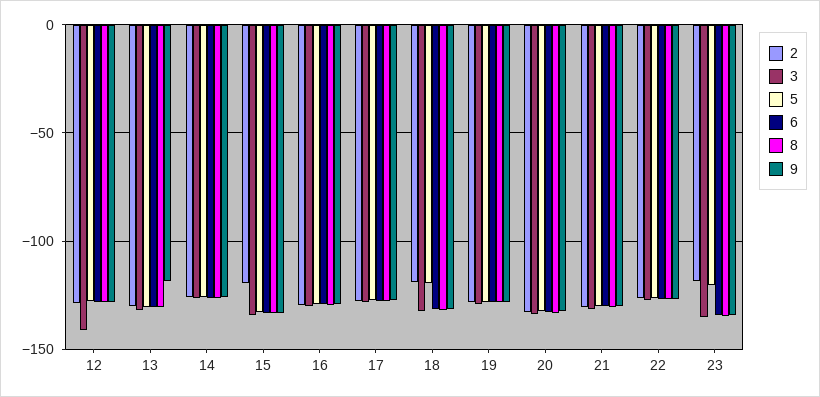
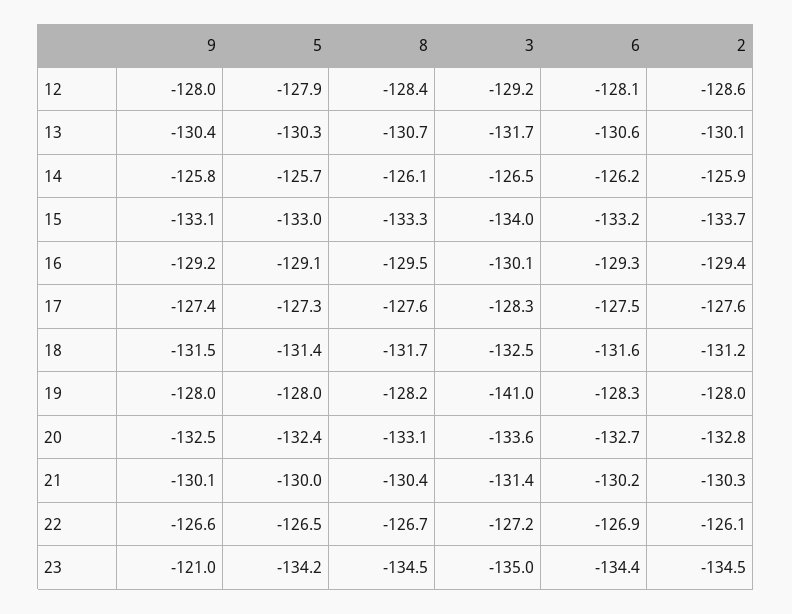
3, 12: -140 -> -129.2
9, 13: -120 -> -130.4
2, 15: -120 -> -133.7
2, 18: -120 -> -131.2
5, 18: -120 -> -131.4
3, 19: -130 -> -141
2, 23: -120 -> -134.5
5, 23: -120 -> -134.2
9, 23: -135 -> -121

